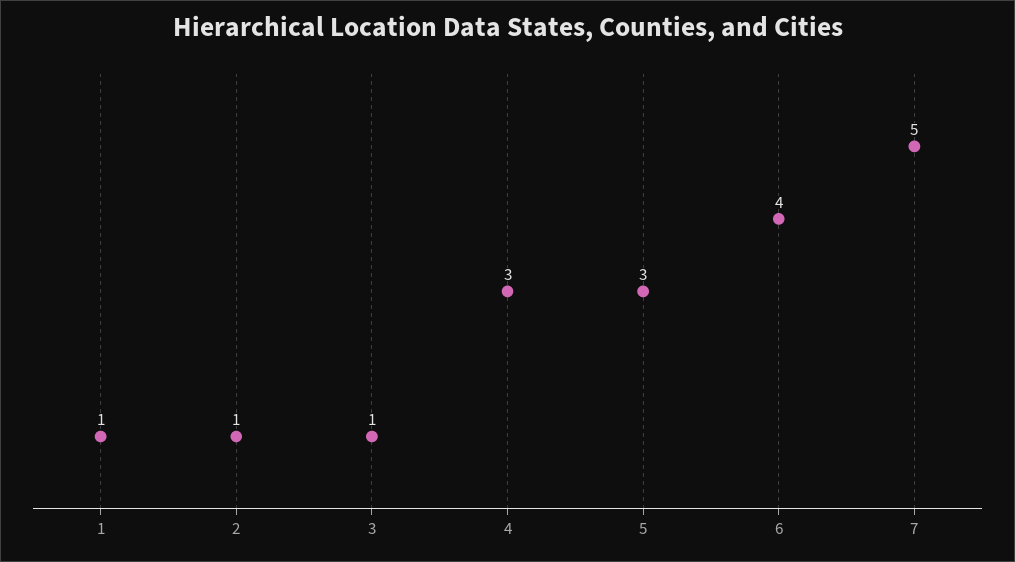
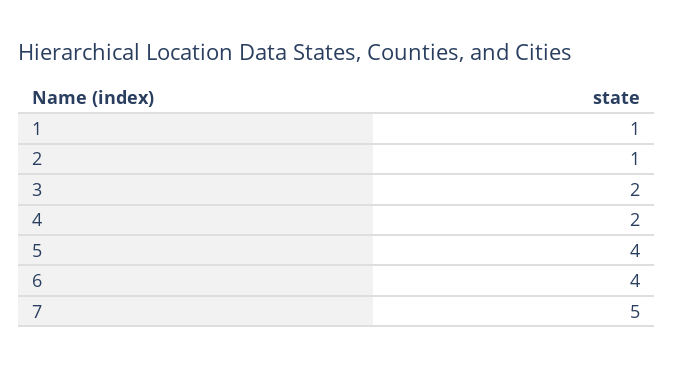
3: 1 -> 2
4: 3 -> 2
5: 3 -> 4

